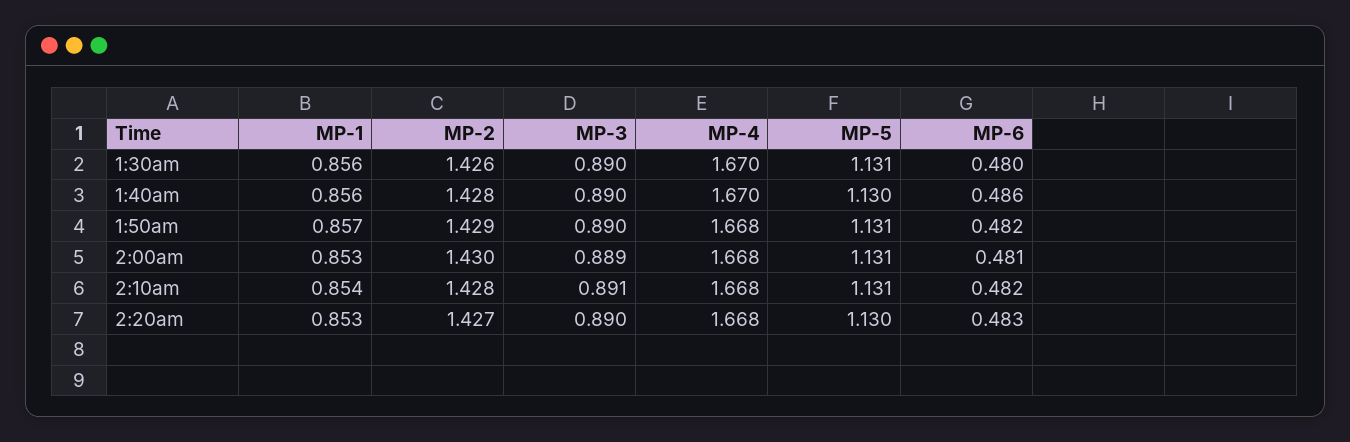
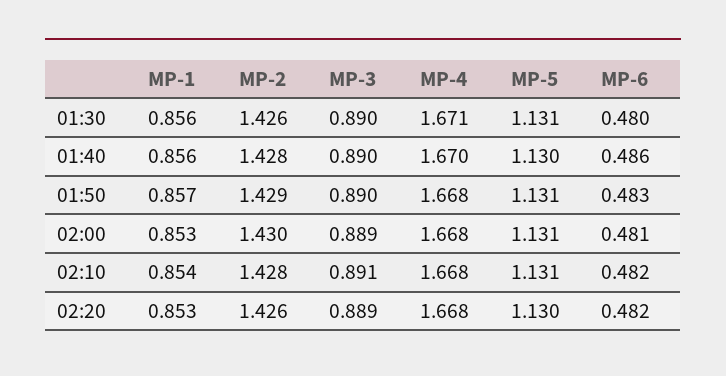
MP-4, 1:30am: 1.67 -> 1.671
MP-6, 1:50am: 0.482 -> 0.483
MP-2, 2:20am: 1.427 -> 1.426
MP-3, 2:20am: 0.89 -> 0.889
MP-6, 2:20am: 0.483 -> 0.482

